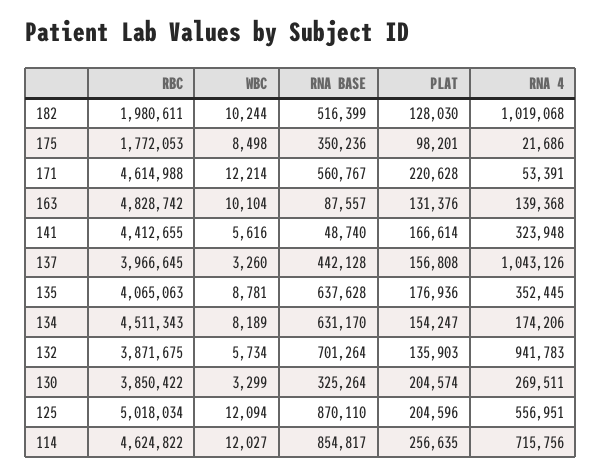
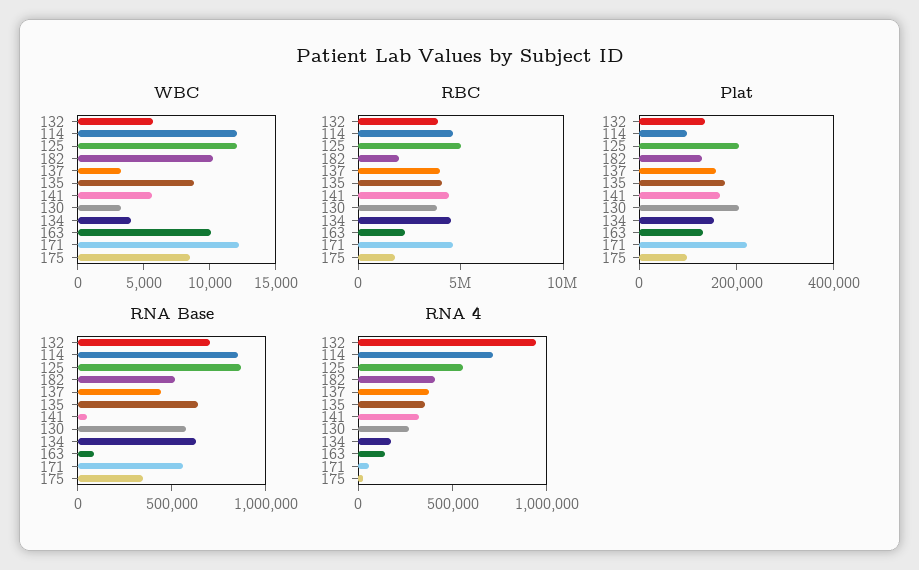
RNA 4, 182: 1019068 -> 400000
RBC, 163: 4828742 -> 2000000
RNA 4, 137: 1043126 -> 400000
WBC, 134: 8189 -> 4000
RNA BASE, 130: 325264 -> 600000
PLAT, 114: 256635 -> 100000

